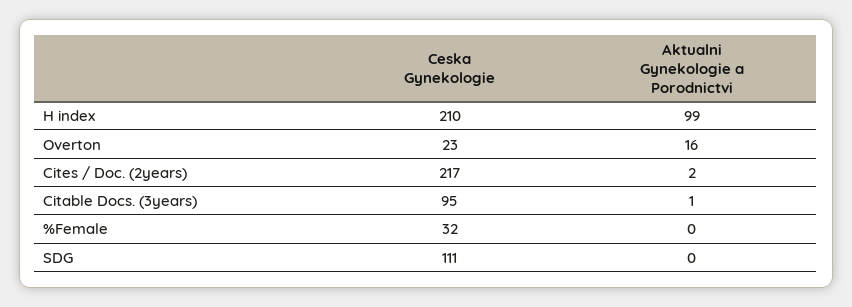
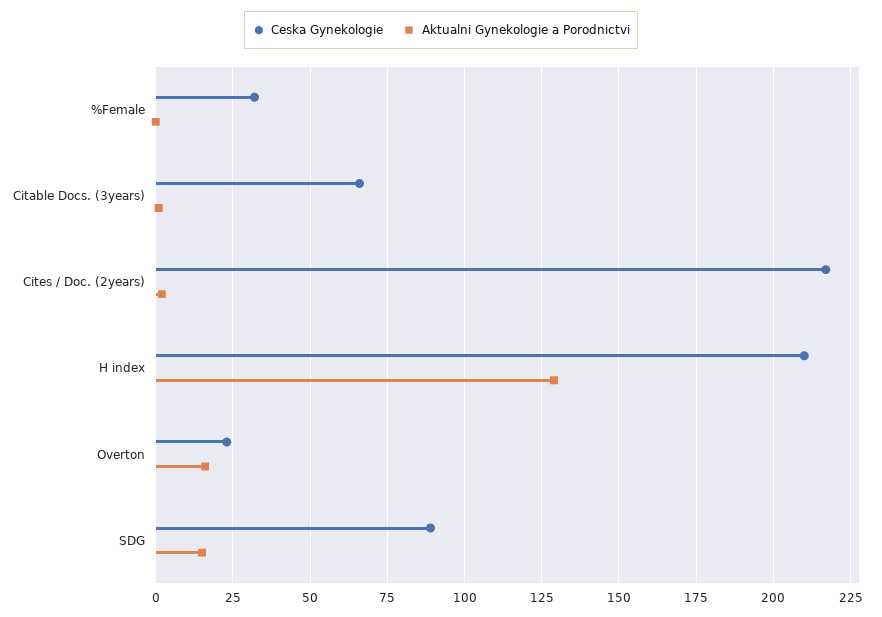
Aktualni Gynekologie a Porodnictvi, H index: 99 -> 130
Ceska Gynekologie, Citable Docs. (3years): 95 -> 65
Ceska Gynekologie, SDG: 111 -> 90
Aktualni Gynekologie a Porodnictvi, SDG: 0 -> 15

